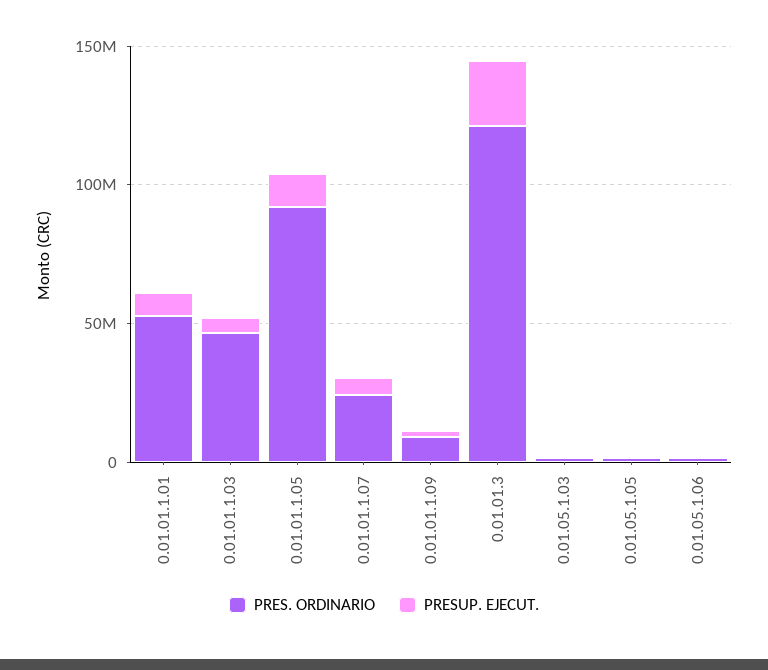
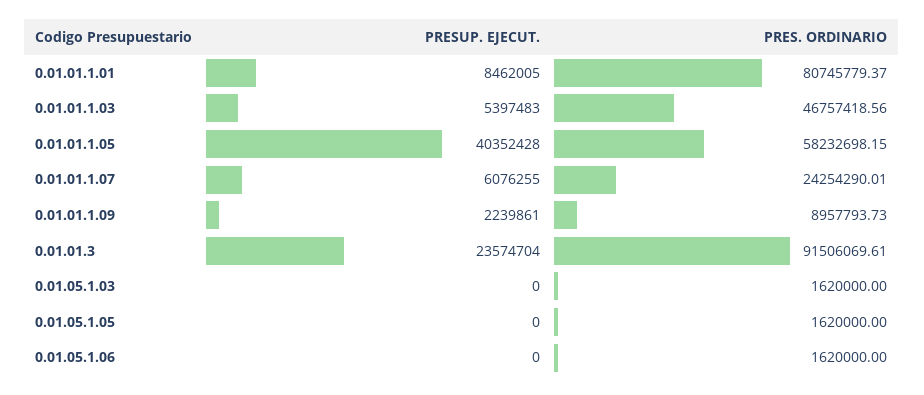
PRES. ORDINARIO, 0.01.01.1.01: 50000000 -> 80745779.37
PRES. ORDINARIO, 0.01.01.1.05: 90000000 -> 58232698.15
PRESUP. EJECUT., 0.01.01.1.05: 10000000 -> 40352428
PRES. ORDINARIO, 0.01.01.3: 120000000 -> 91506069.61

